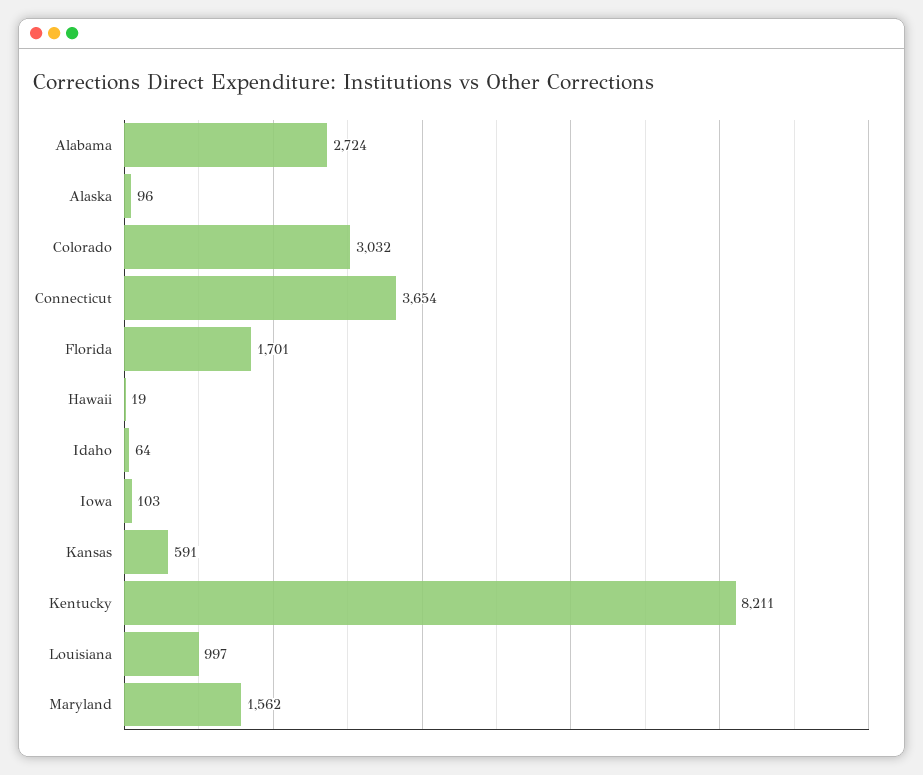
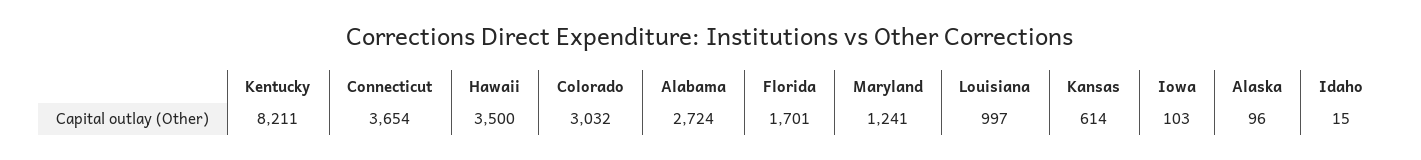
Hawaii: 19 -> 3500
Idaho: 64 -> 15
Kansas: 591 -> 614
Maryland: 1562 -> 1241

